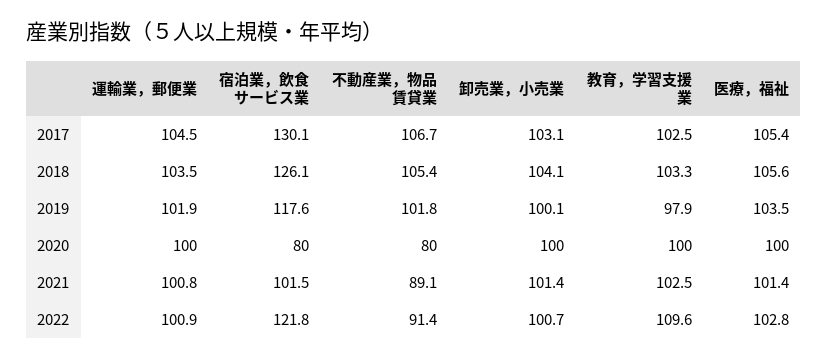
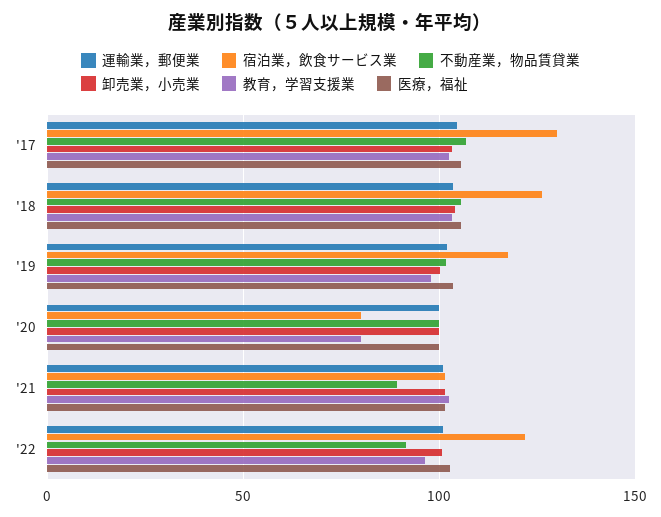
不動産業，物品賃貸業, 2020: 80 -> 100
教育，学習支援業, 2020: 100 -> 80
教育，学習支援業, 2022: 109.6 -> 95

